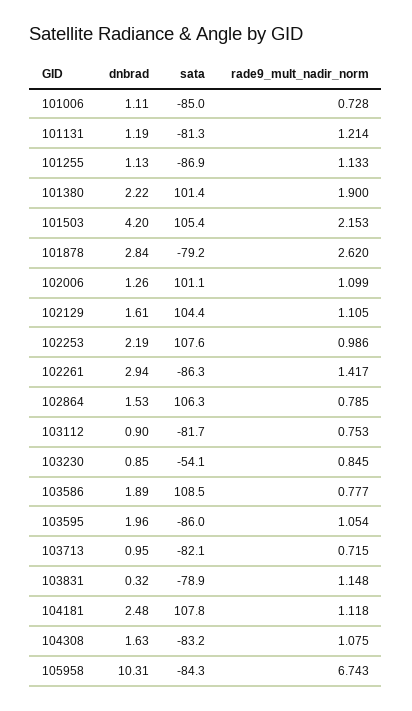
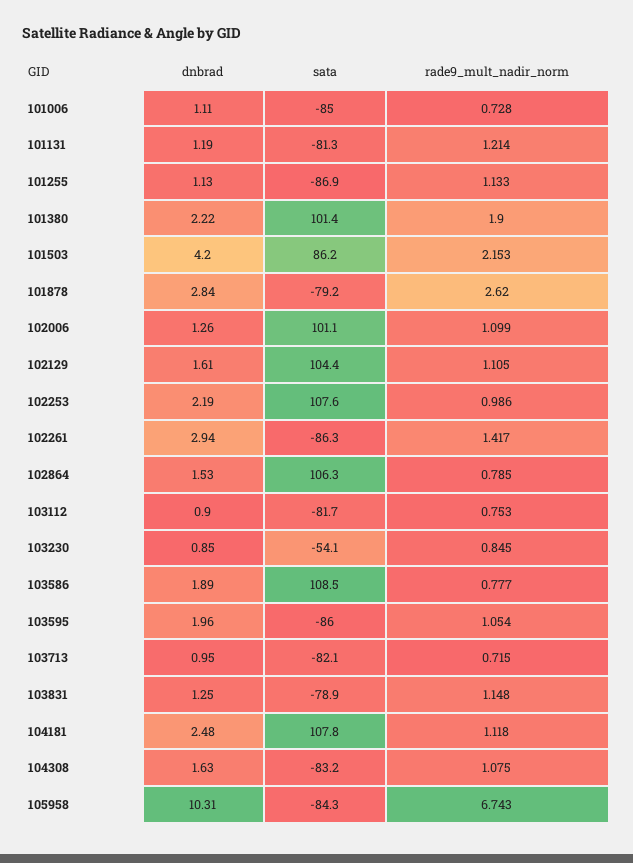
sata, 101503: 105.4 -> 86.2
dnbrad, 103831: 0.32 -> 1.25

